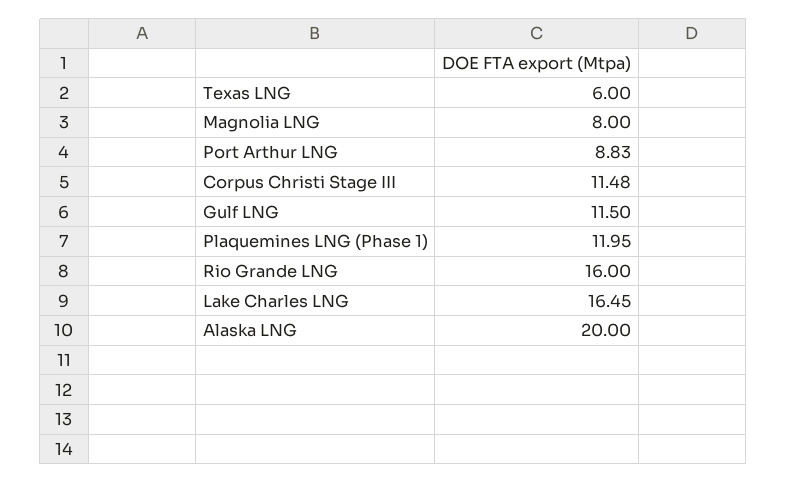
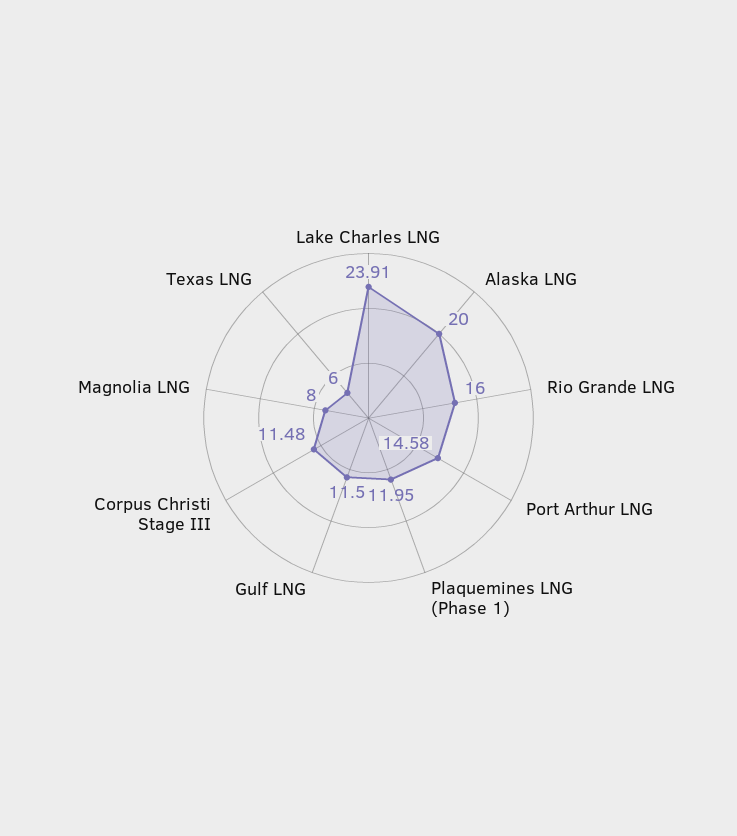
Port Arthur LNG: 8.83 -> 14.58
Lake Charles LNG: 16.45 -> 23.91

